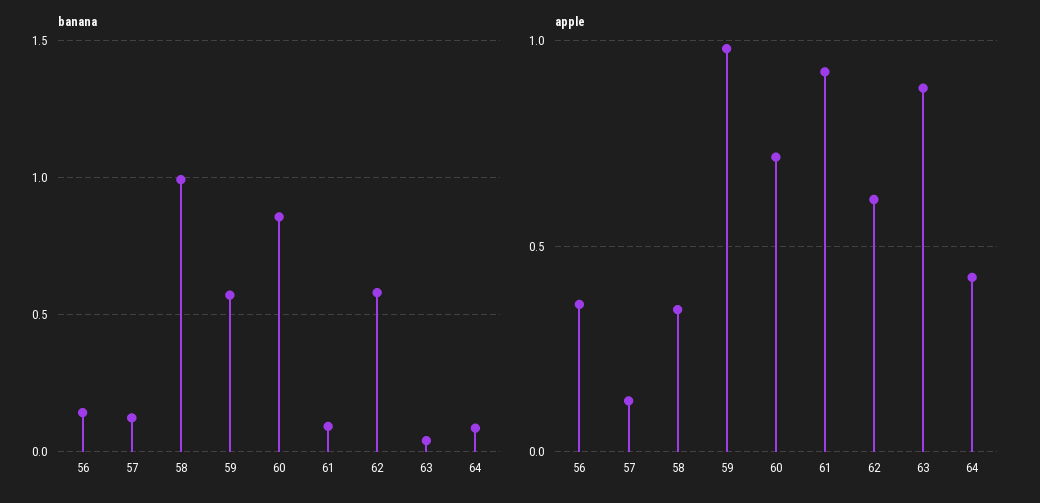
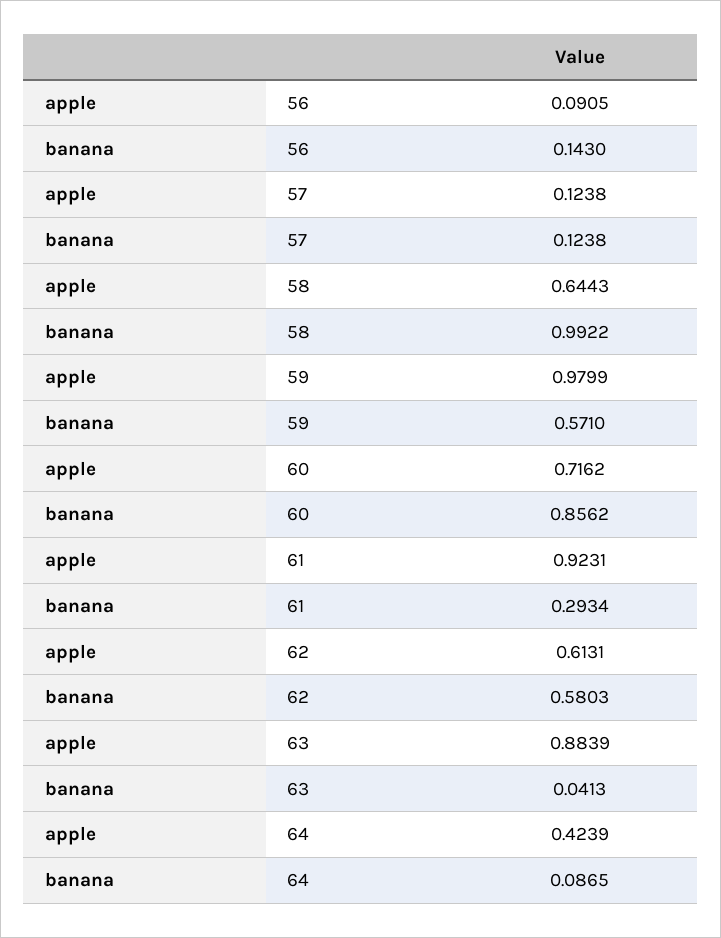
banana, 61: 0.1 -> 0.2934
apple, 56: 0.35 -> 0.0905
apple, 58: 0.35 -> 0.6443

